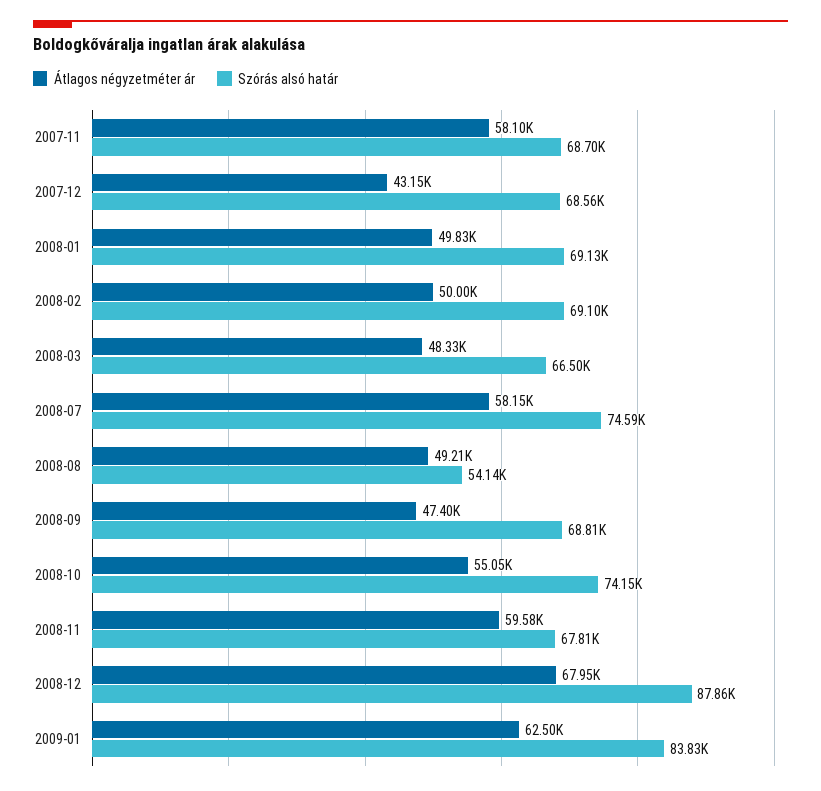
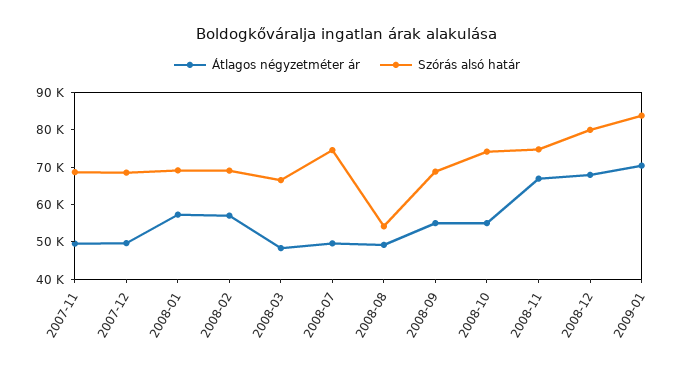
Átlagos négyzetméter ár, 2007-11: 58100 -> 50000
Átlagos négyzetméter ár, 2007-12: 43150 -> 50000
Átlagos négyzetméter ár, 2008-01: 49830 -> 57500
Átlagos négyzetméter ár, 2008-02: 50000 -> 57500
Átlagos négyzetméter ár, 2008-07: 58150 -> 50000
Átlagos négyzetméter ár, 2008-09: 47400 -> 55000
Átlagos négyzetméter ár, 2008-11: 59580 -> 67500
Szórás alsó határ, 2008-11: 67810 -> 75000
Szórás alsó határ, 2008-12: 87860 -> 80000
Átlagos négyzetméter ár, 2009-01: 62500 -> 70000

